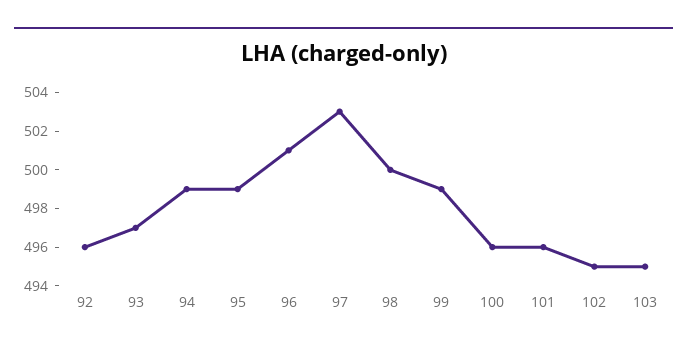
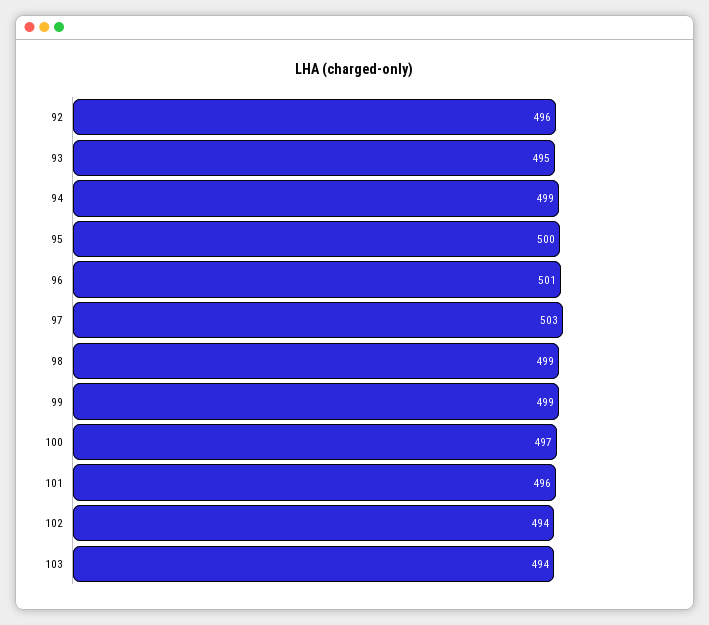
93: 497 -> 495
95: 499 -> 500
98: 500 -> 499
100: 496 -> 497
102: 495 -> 494
103: 495 -> 494

